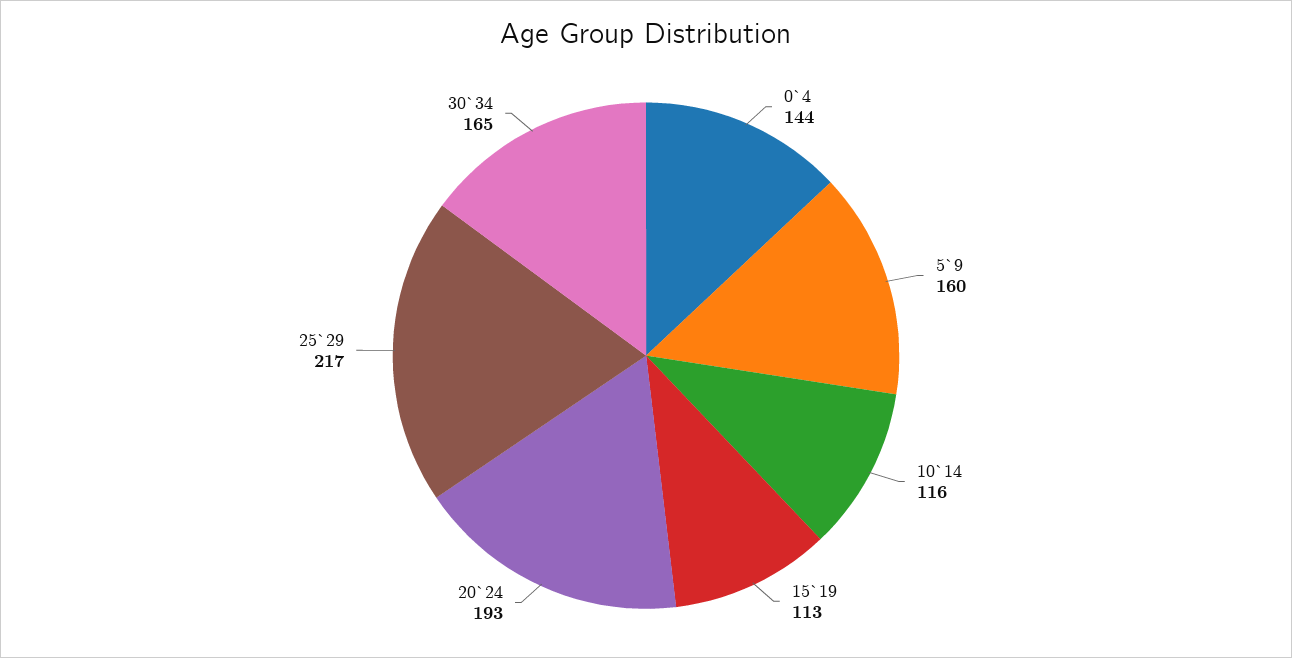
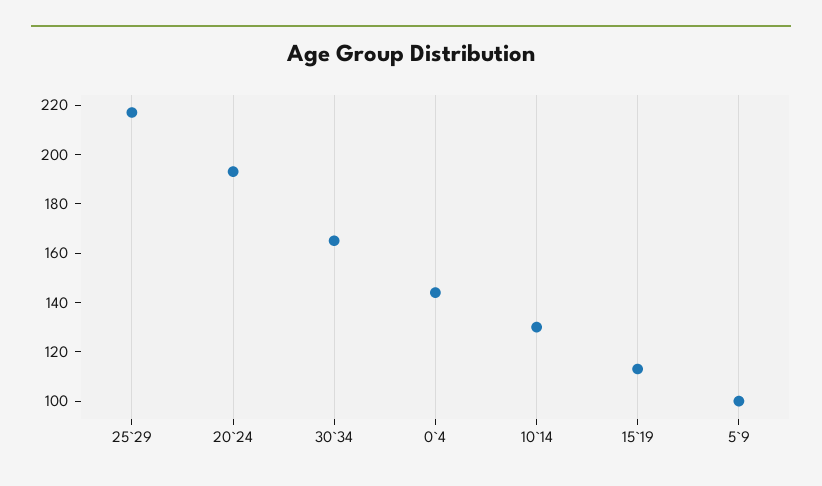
5`9: 160 -> 100
10`14: 116 -> 130

